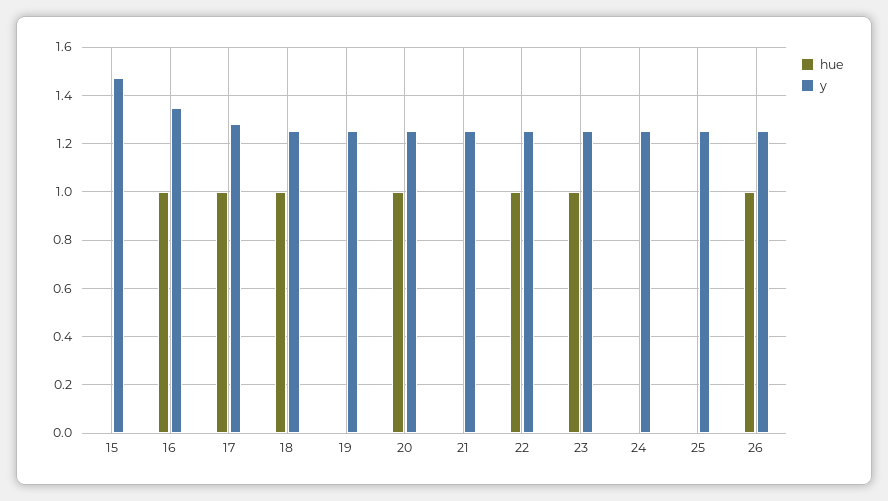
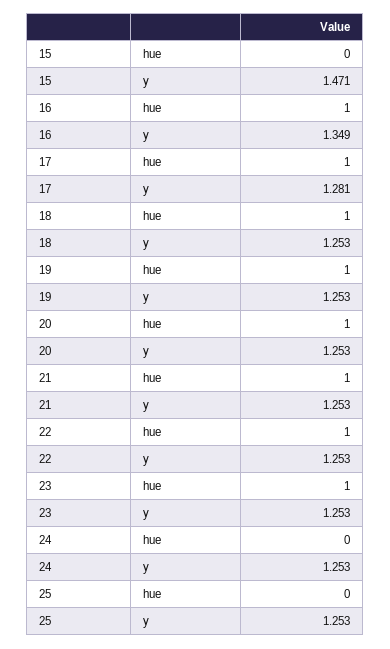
hue, 19: 0 -> 1
hue, 21: 0 -> 1
hue, 26: 1 -> none
y, 26: 1.25 -> none

